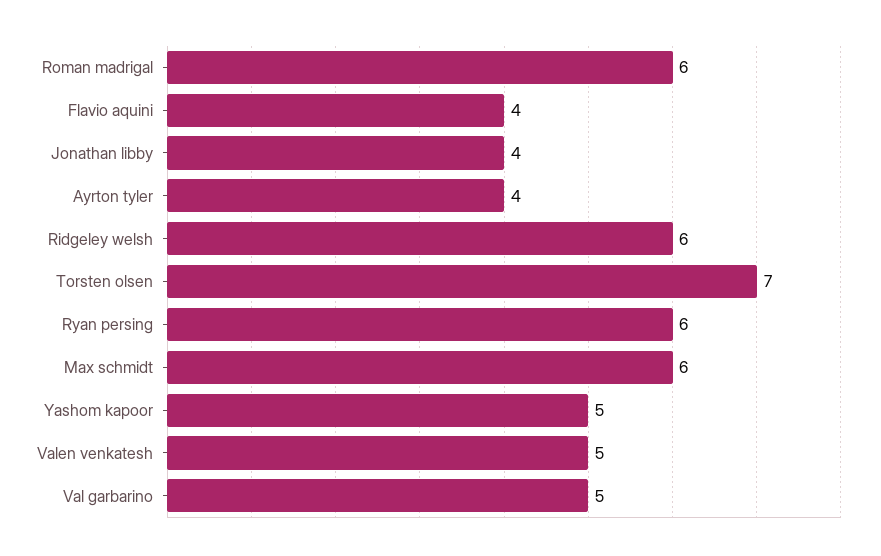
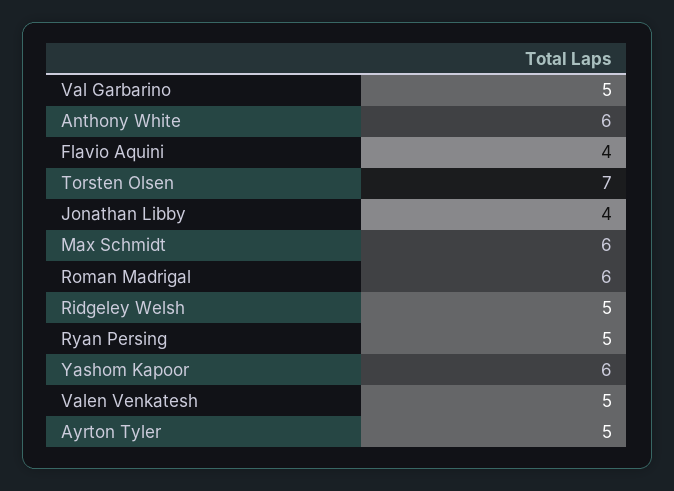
Ayrton tyler: 4 -> 5
Ridgeley welsh: 6 -> 5
Ryan persing: 6 -> 5
Yashom kapoor: 5 -> 6
Anthony White: none -> 6

